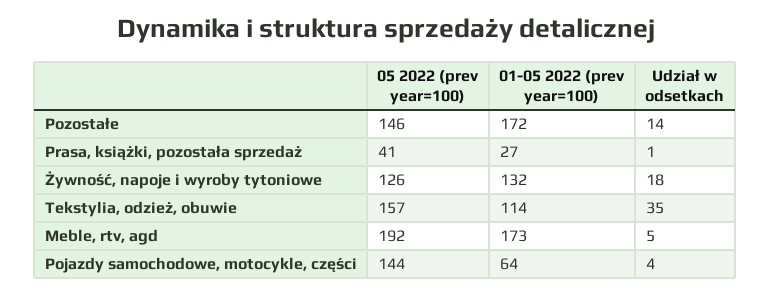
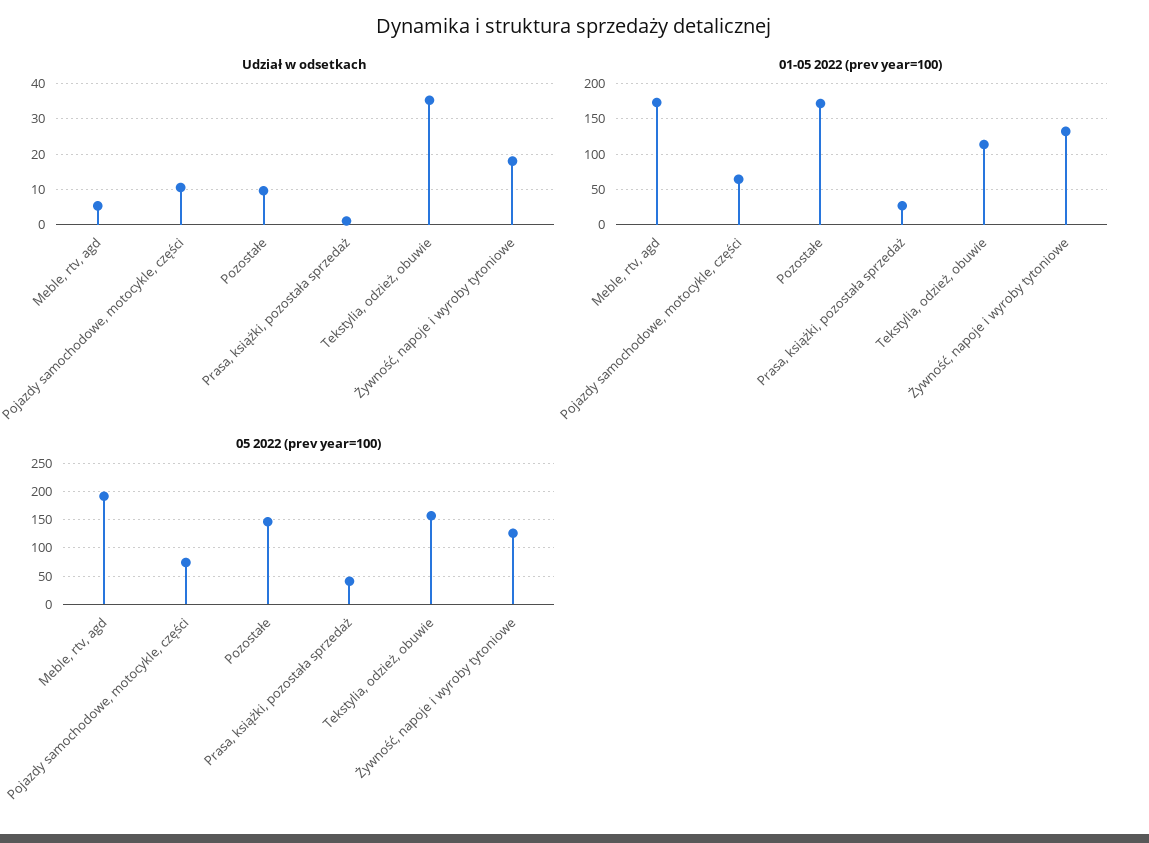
Udział w odsetkach, Pozostałe: 14 -> 10
05 2022 (prev year=100), Pojazdy samochodowe, motocykle, części: 144 -> 75
Udział w odsetkach, Pojazdy samochodowe, motocykle, części: 4 -> 10

